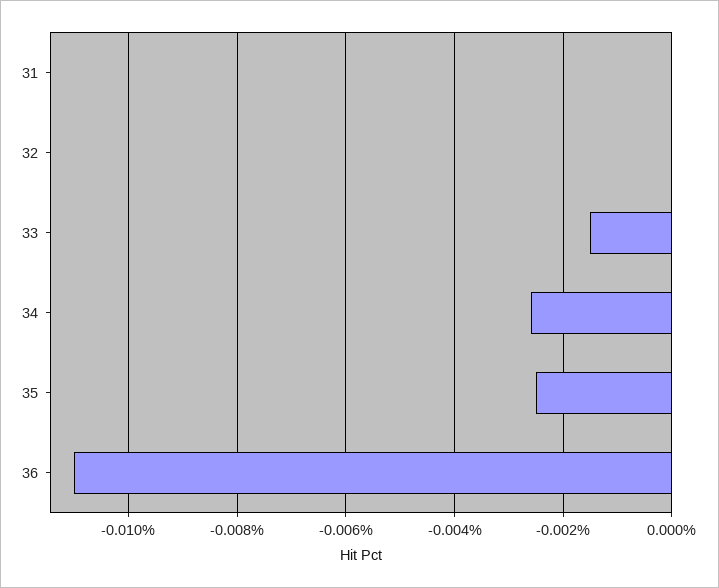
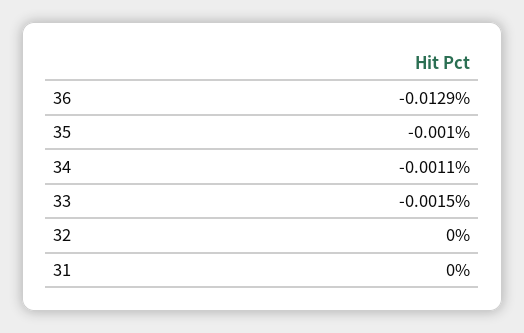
34: -0.0025 -> -0.0011
35: -0.0025 -> -0.001
36: -0.011 -> -0.0129

